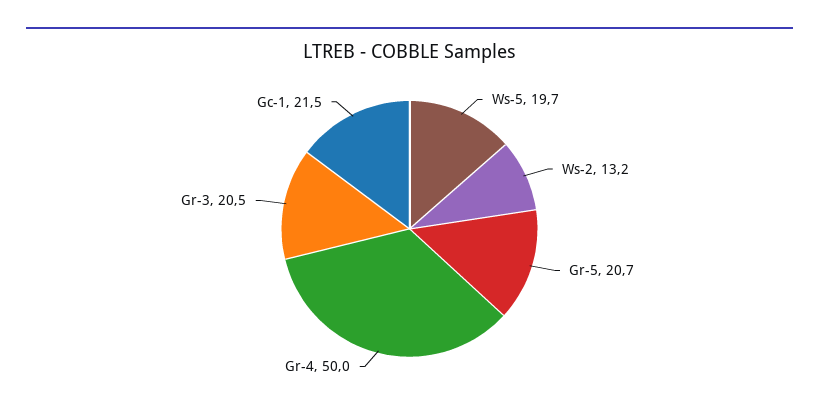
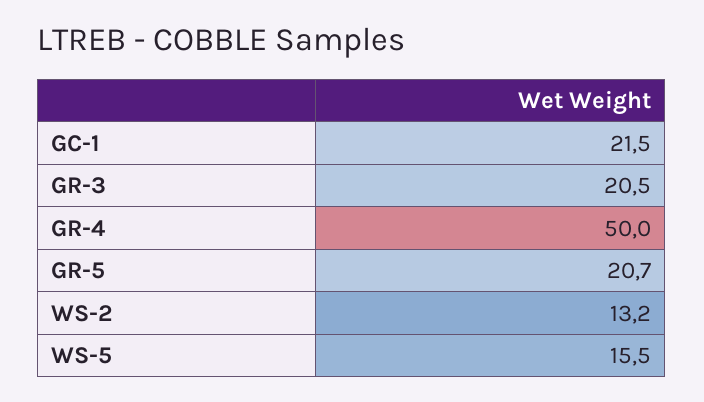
Ws-5: 19.7 -> 15.5

